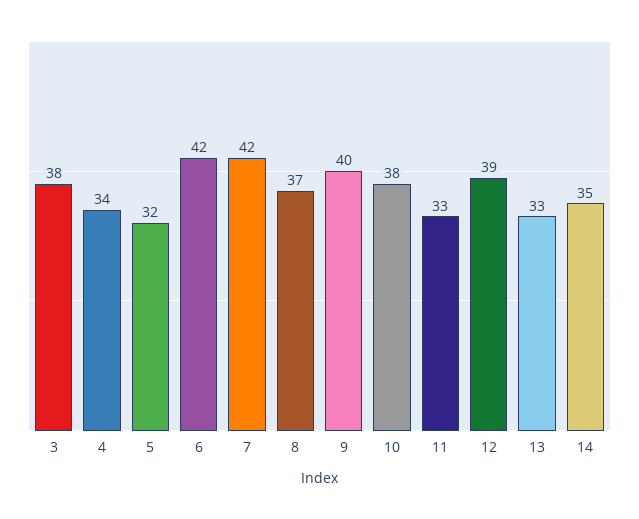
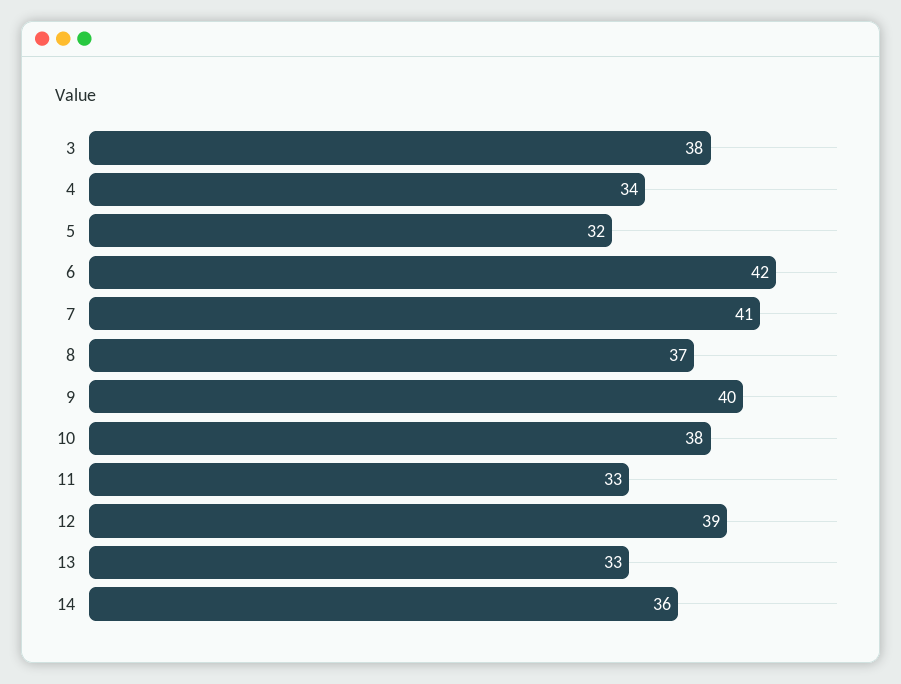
7: 42 -> 41
14: 35 -> 36

